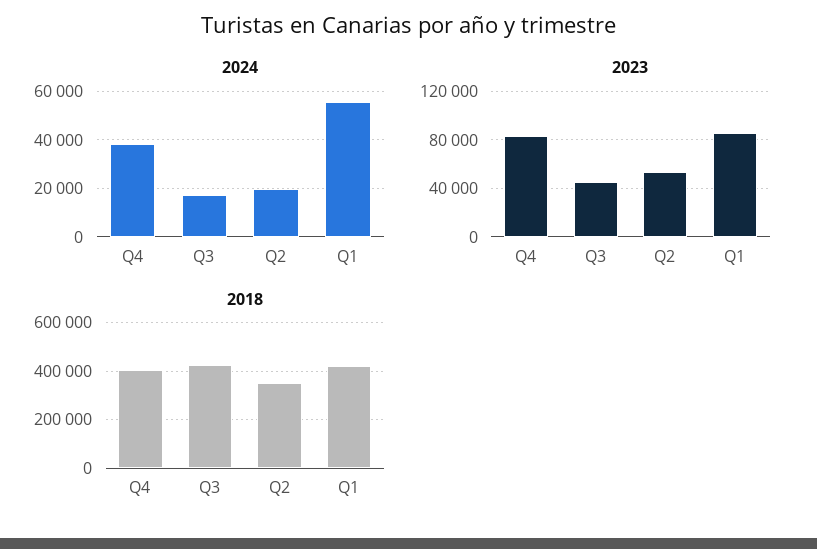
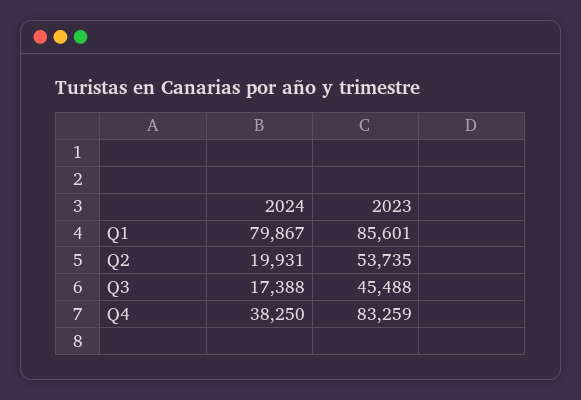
2024, Q1: 55000 -> 79867
2018, Q4: 400000 -> none
2018, Q3: 425000 -> none
2018, Q2: 350000 -> none
2018, Q1: 425000 -> none

